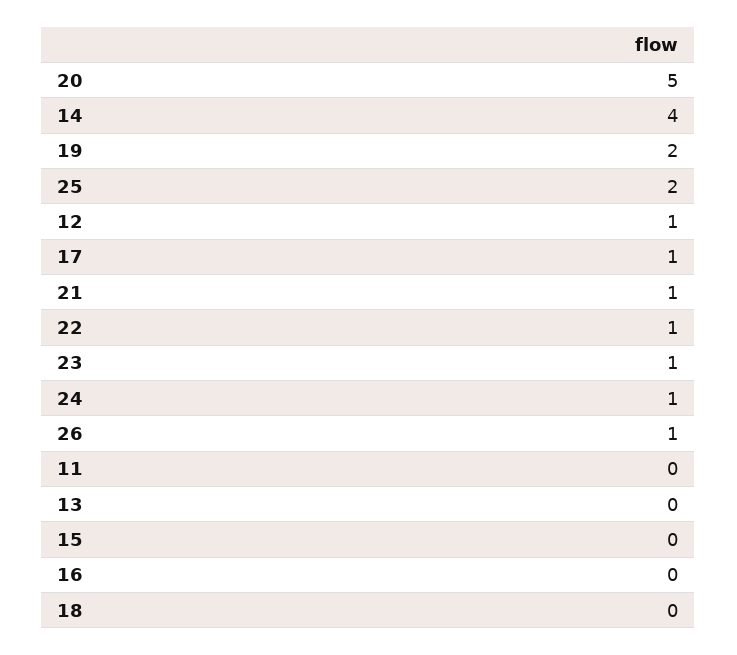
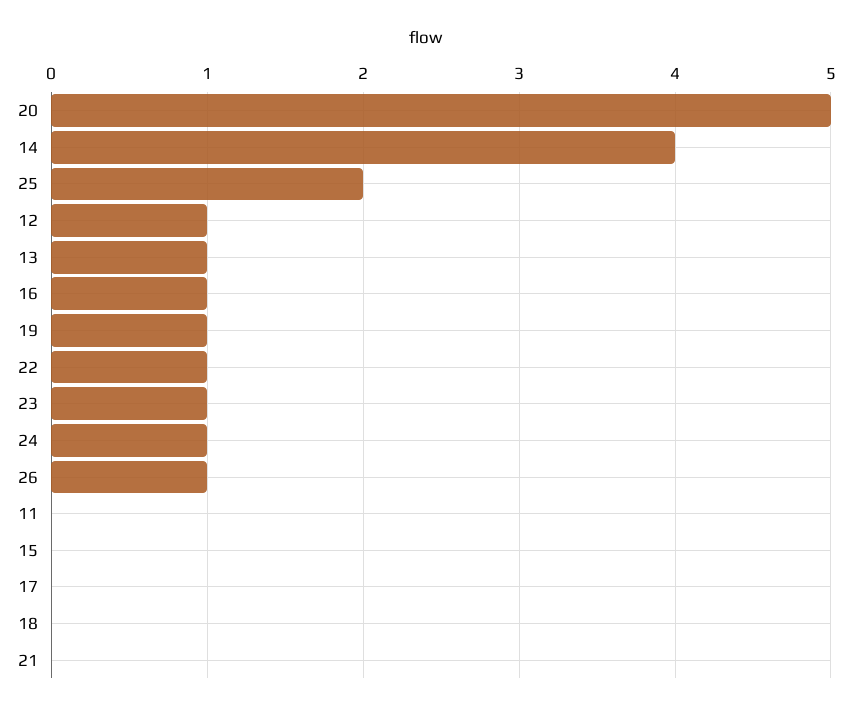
19: 2 -> 1
17: 1 -> 0
21: 1 -> 0
13: 0 -> 1
16: 0 -> 1

